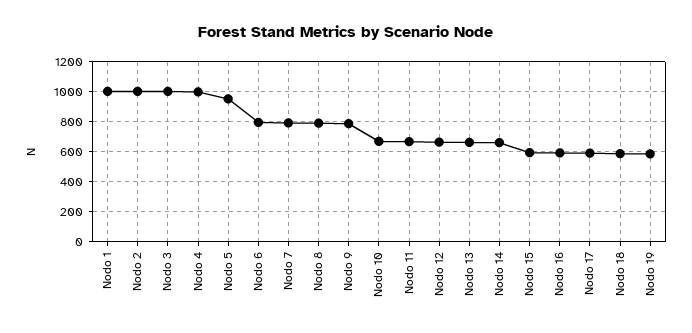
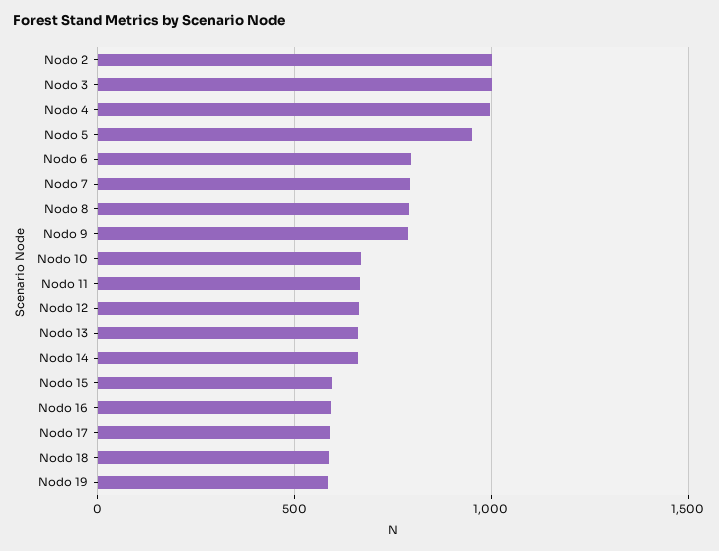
Nodo 1: 1000 -> none

